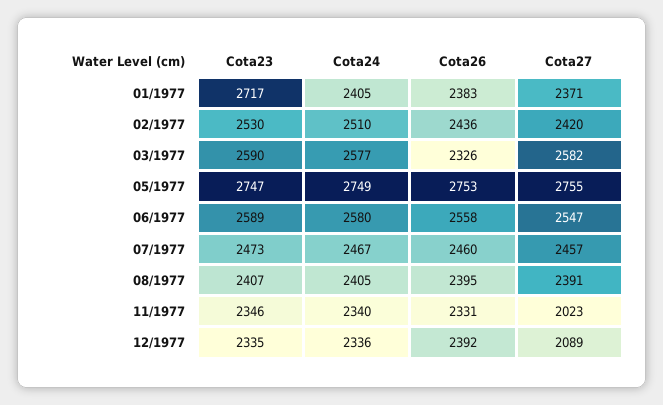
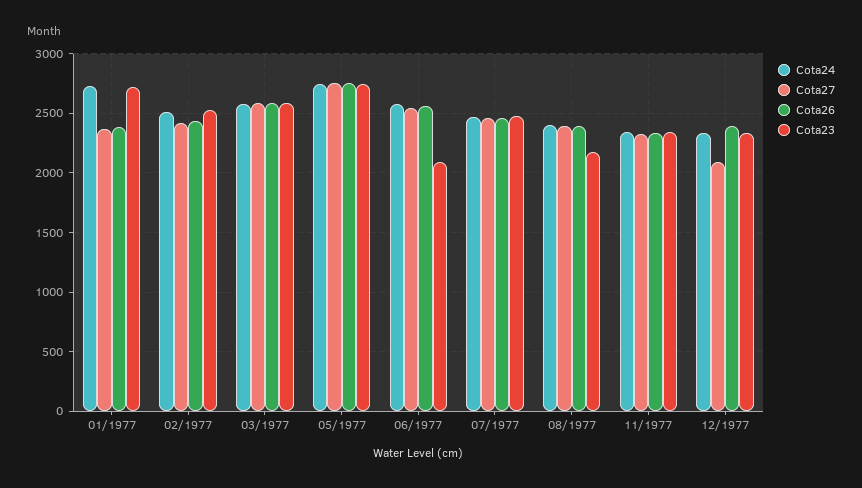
Cota24, 01/1977: 2405 -> 2700
Cota26, 03/1977: 2326 -> 2600
Cota23, 06/1977: 2589 -> 2100
Cota23, 08/1977: 2407 -> 2200
Cota27, 11/1977: 2023 -> 2300

